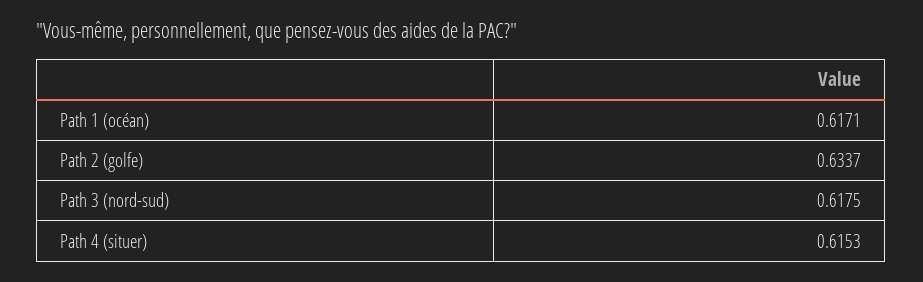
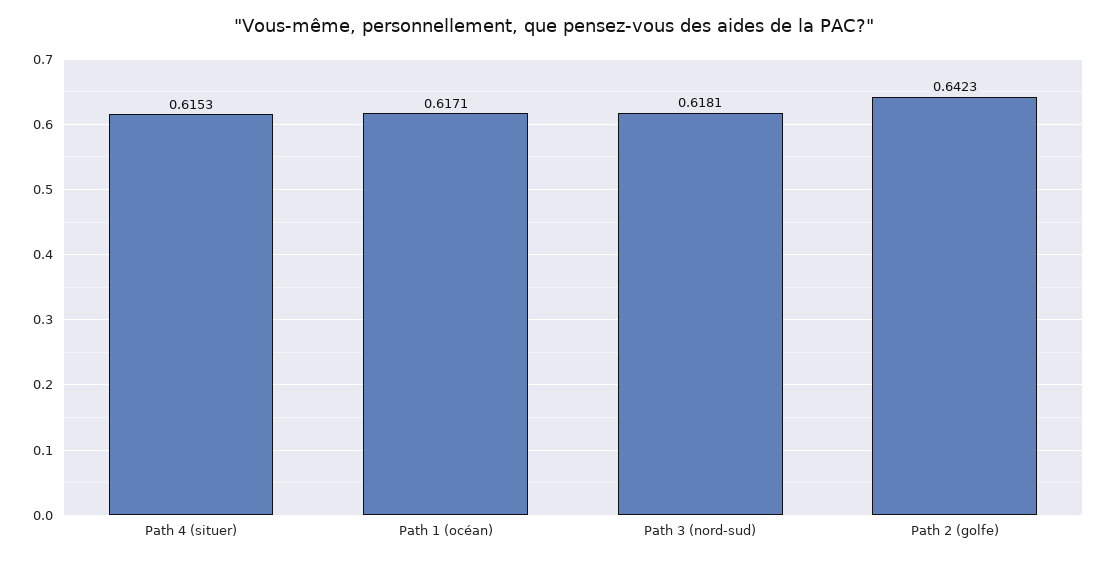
Path 2 (golfe): 0.6337 -> 0.6423
Path 3 (nord-sud): 0.6175 -> 0.6181

